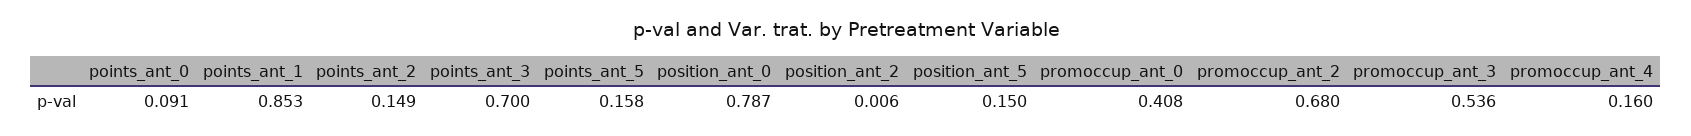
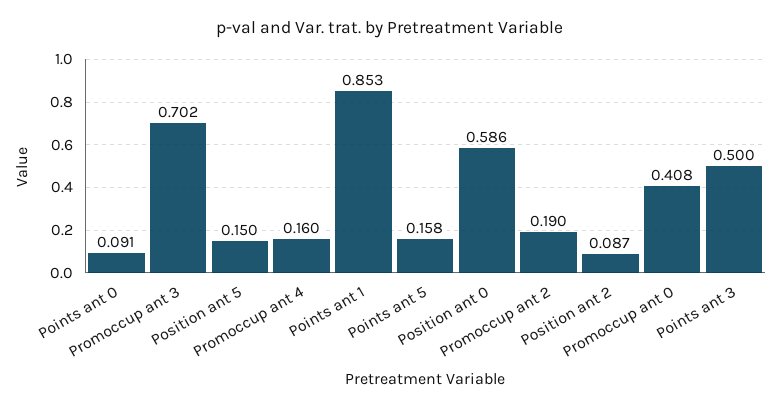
points_ant_2: 0.149 -> none
points_ant_3: 0.7 -> 0.5
position_ant_0: 0.787 -> 0.586
position_ant_2: 0.006 -> 0.087
promoccup_ant_2: 0.68 -> 0.19
promoccup_ant_3: 0.536 -> 0.702

